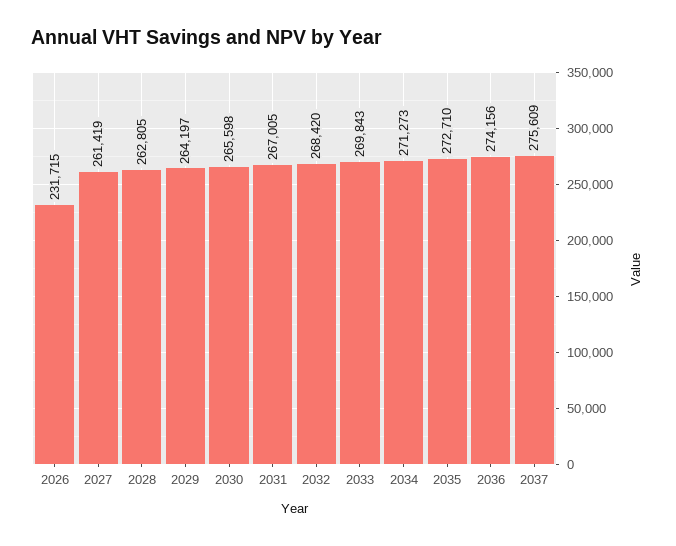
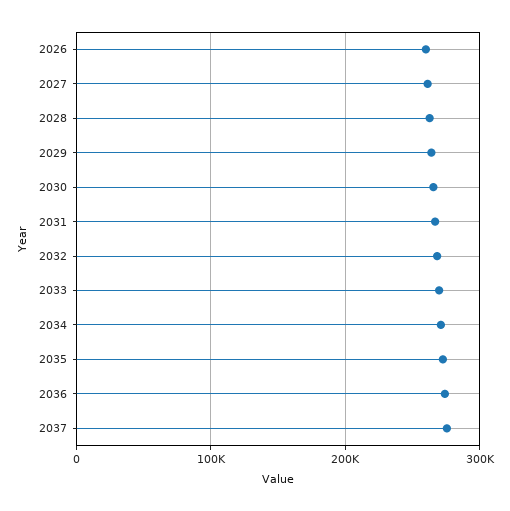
2026: 231715 -> 260000

